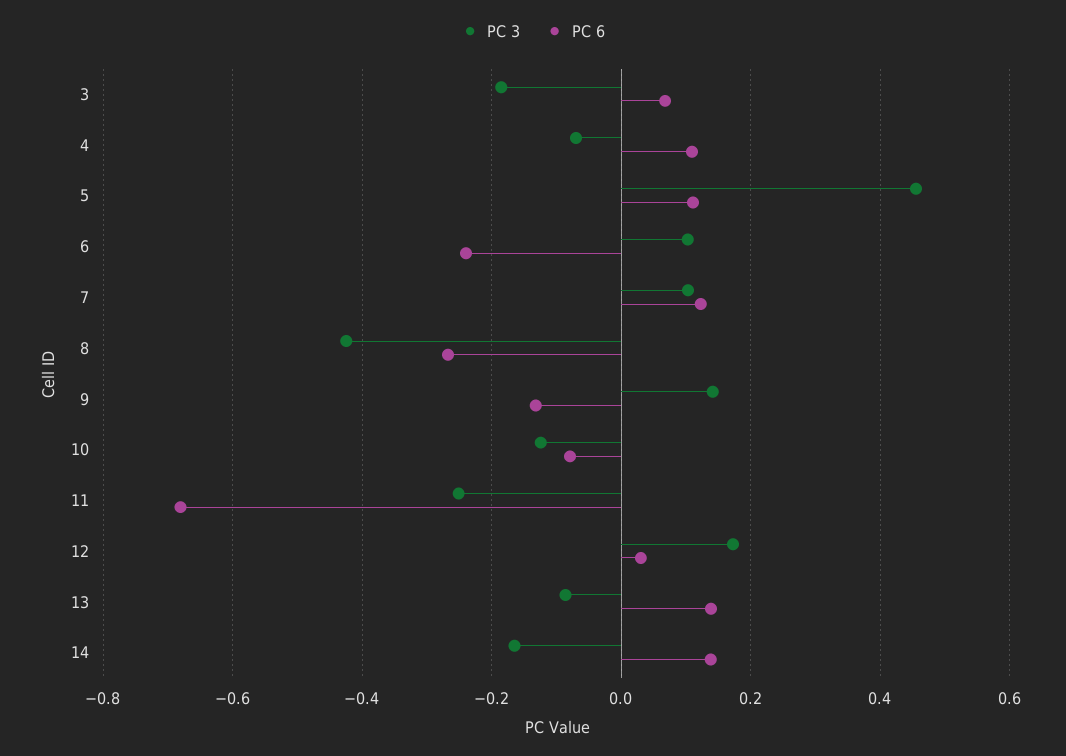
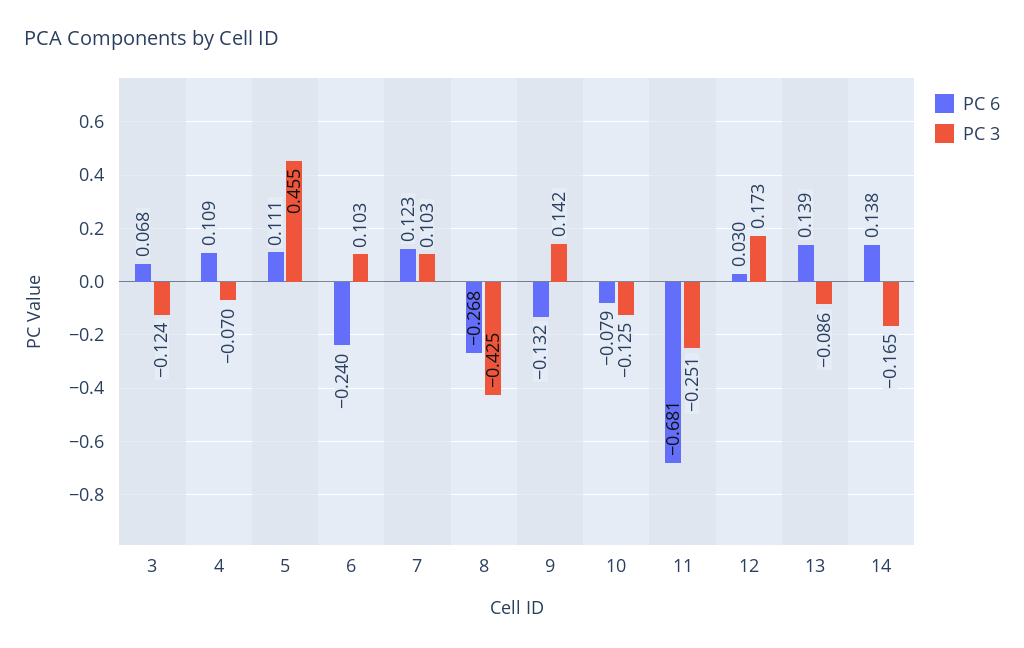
PC 3, 3: -0.18 -> -0.124

